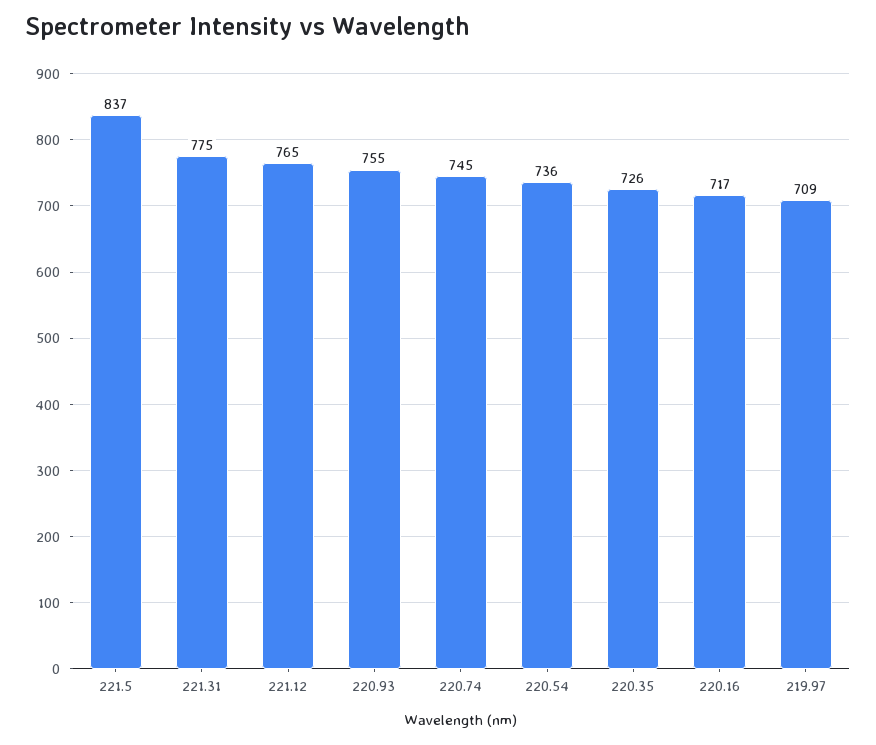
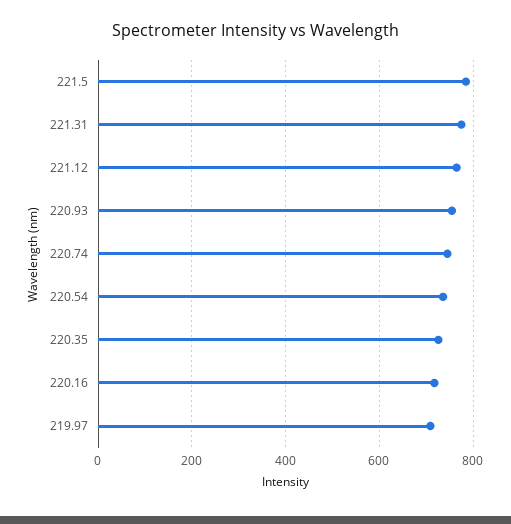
221.5: 837 -> 780

